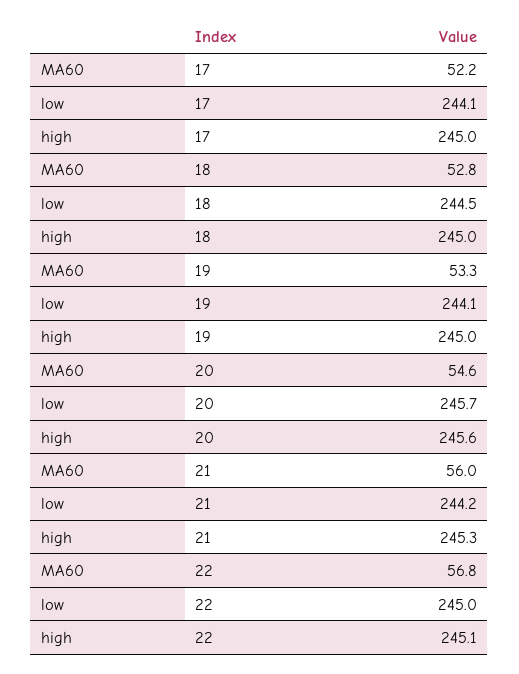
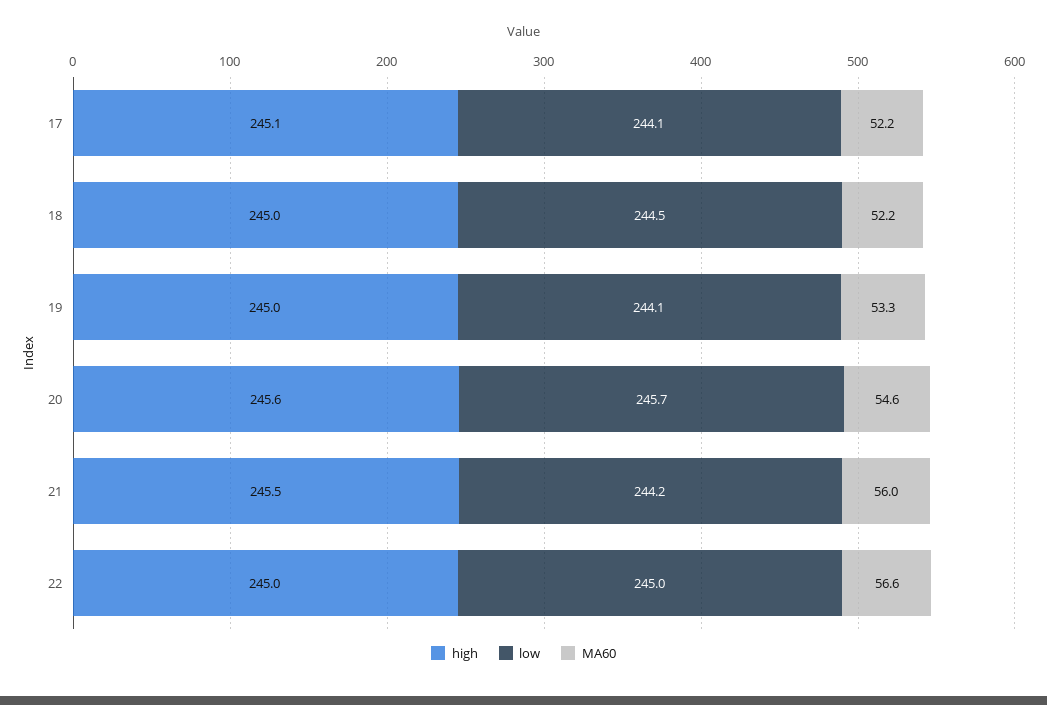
high, 17: 245 -> 245.1
MA60, 18: 52.8 -> 52.2
high, 21: 245.3 -> 245.5
MA60, 22: 56.8 -> 56.6
high, 22: 245.1 -> 245

